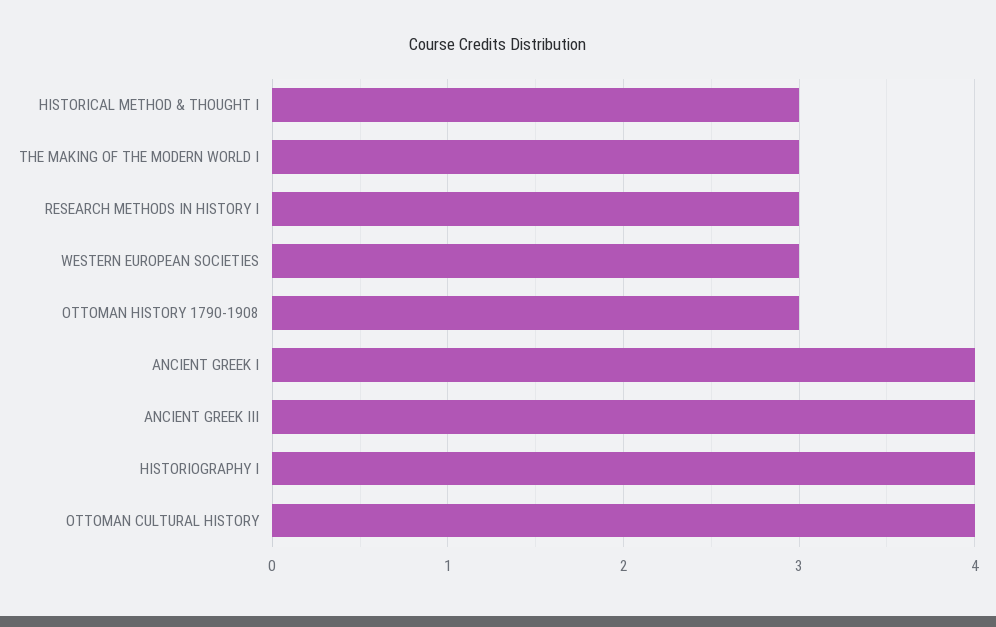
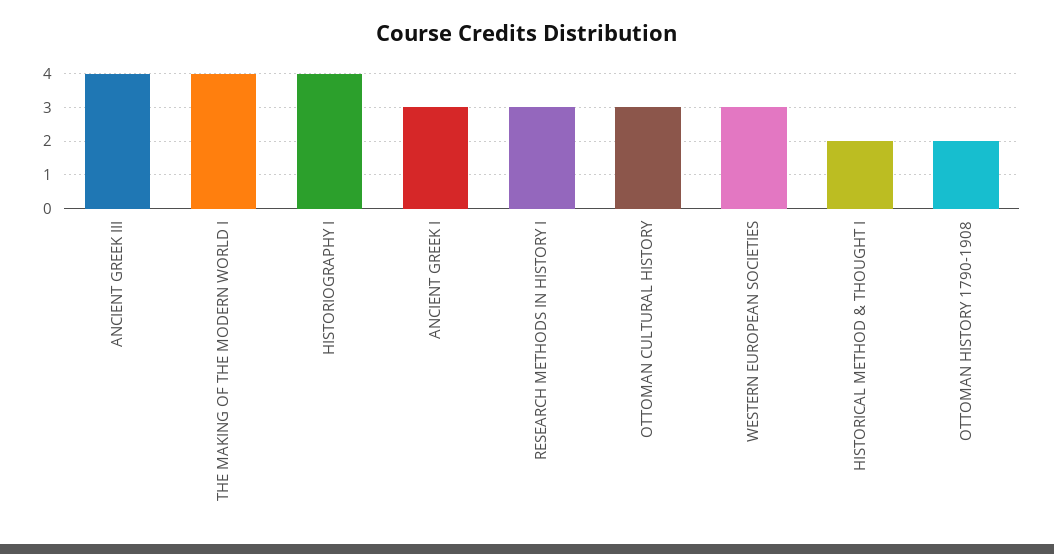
HISTORICAL METHOD & THOUGHT I: 3 -> 2
THE MAKING OF THE MODERN WORLD I: 3 -> 4
OTTOMAN HISTORY 1790-1908: 3 -> 2
ANCIENT GREEK I: 4 -> 3
OTTOMAN CULTURAL HISTORY: 4 -> 3

